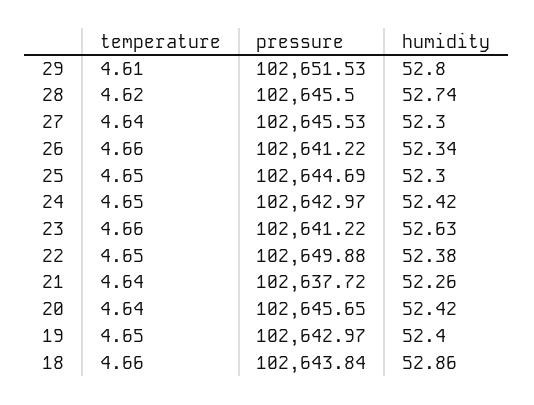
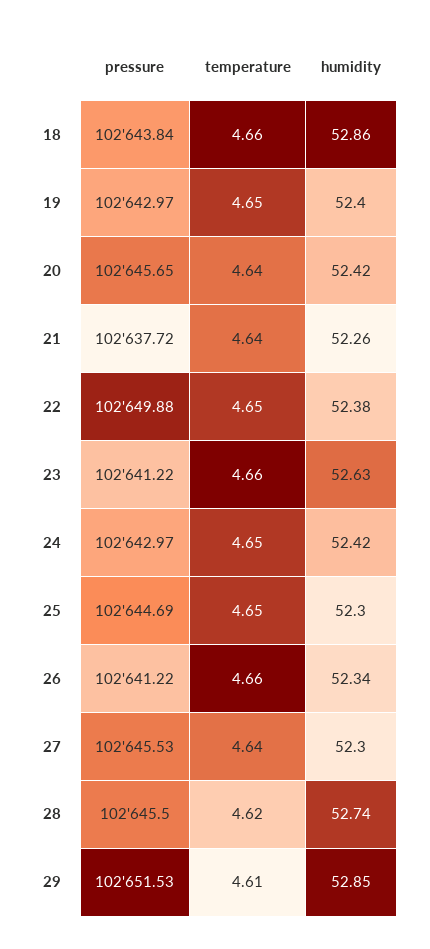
humidity, 29: 52.8 -> 52.85

